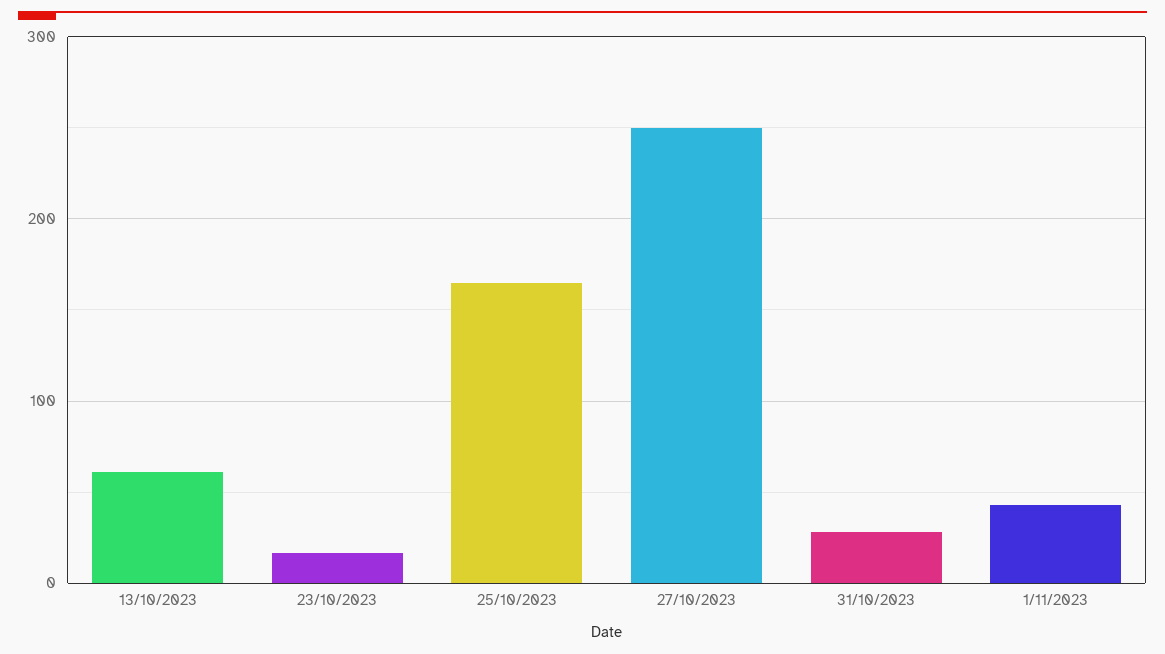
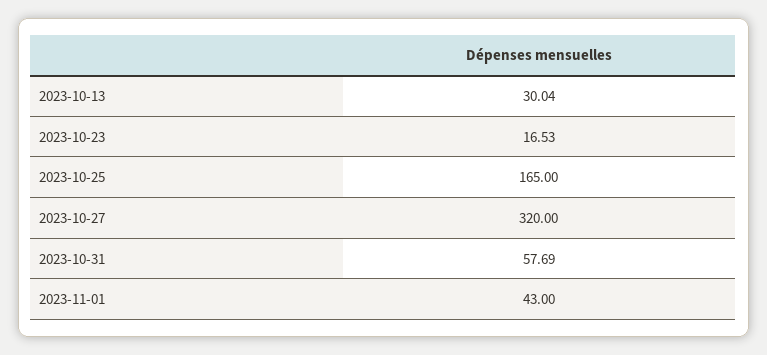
13/10/2023: 60 -> 30.04
27/10/2023: 250 -> 320
31/10/2023: 30 -> 57.69

